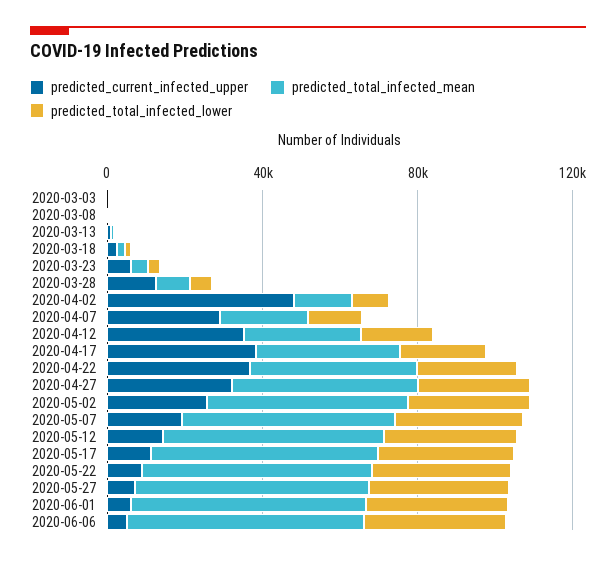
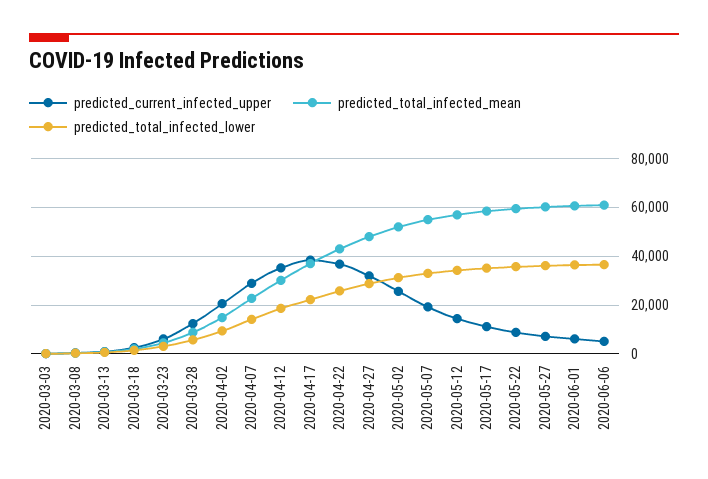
predicted_current_infected_upper, 2020-04-02: 50000 -> 20000

